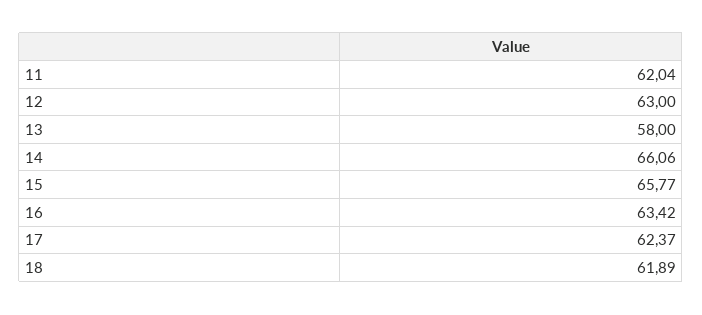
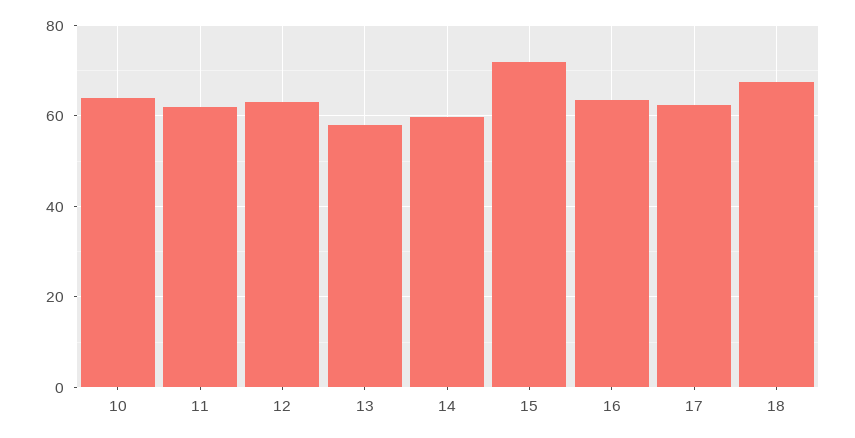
14: 66.06 -> 60
15: 65.77 -> 72
18: 61.89 -> 68
10: none -> 64

